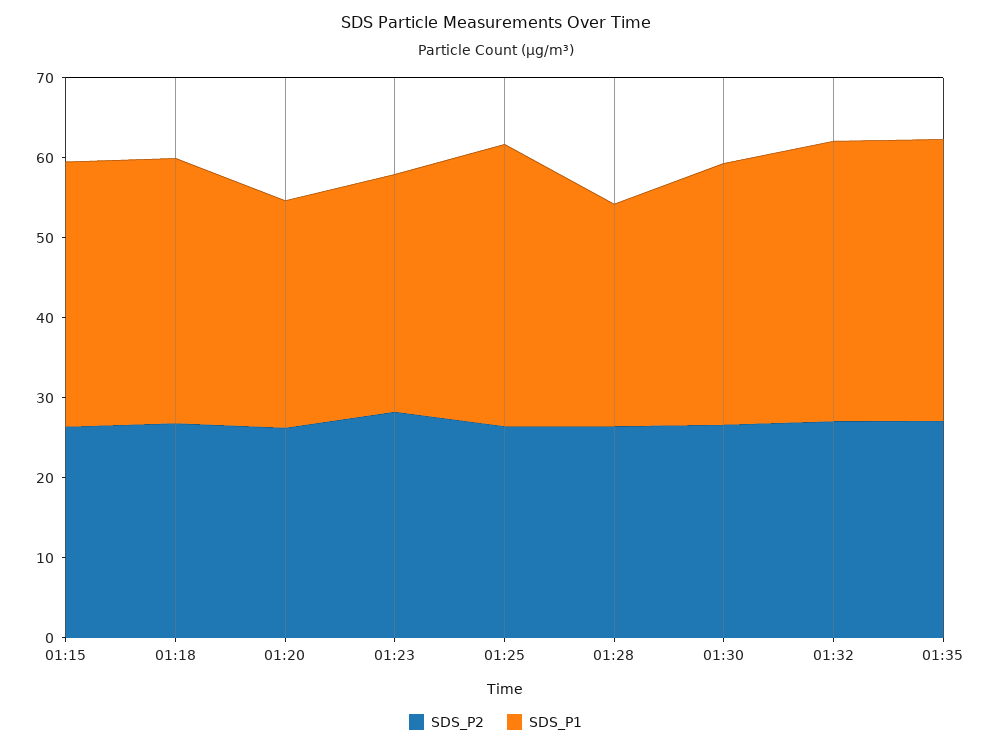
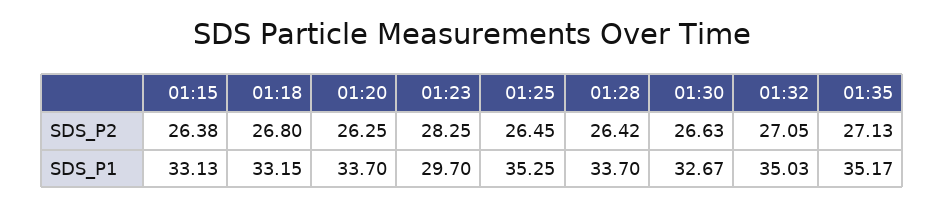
SDS_P1, 01:20: 28 -> 33.7
SDS_P1, 01:28: 28 -> 33.7

